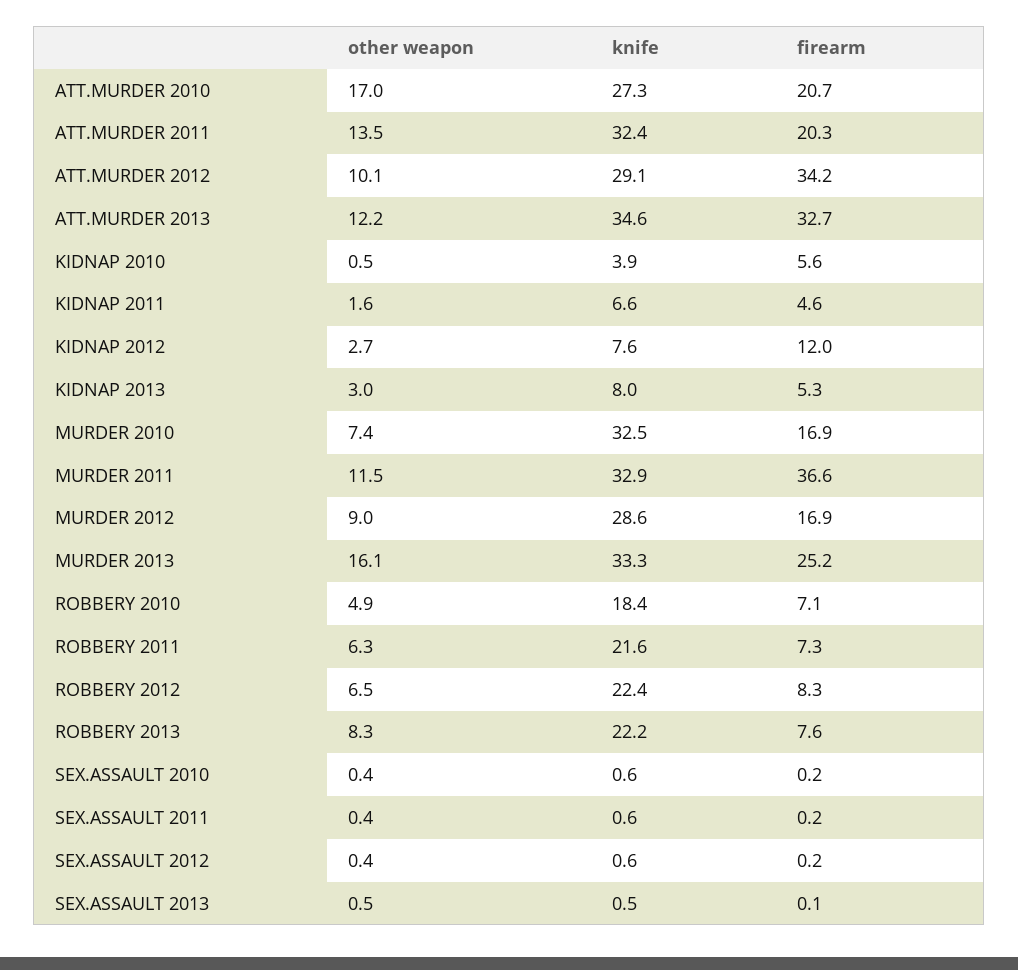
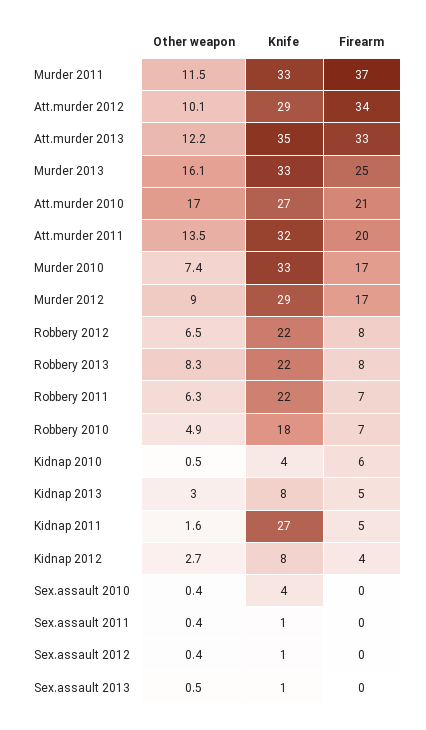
knife, KIDNAP 2011: 6.6 -> 27
firearm, KIDNAP 2012: 12 -> 4
knife, SEX.ASSAULT 2010: 0.6 -> 4

